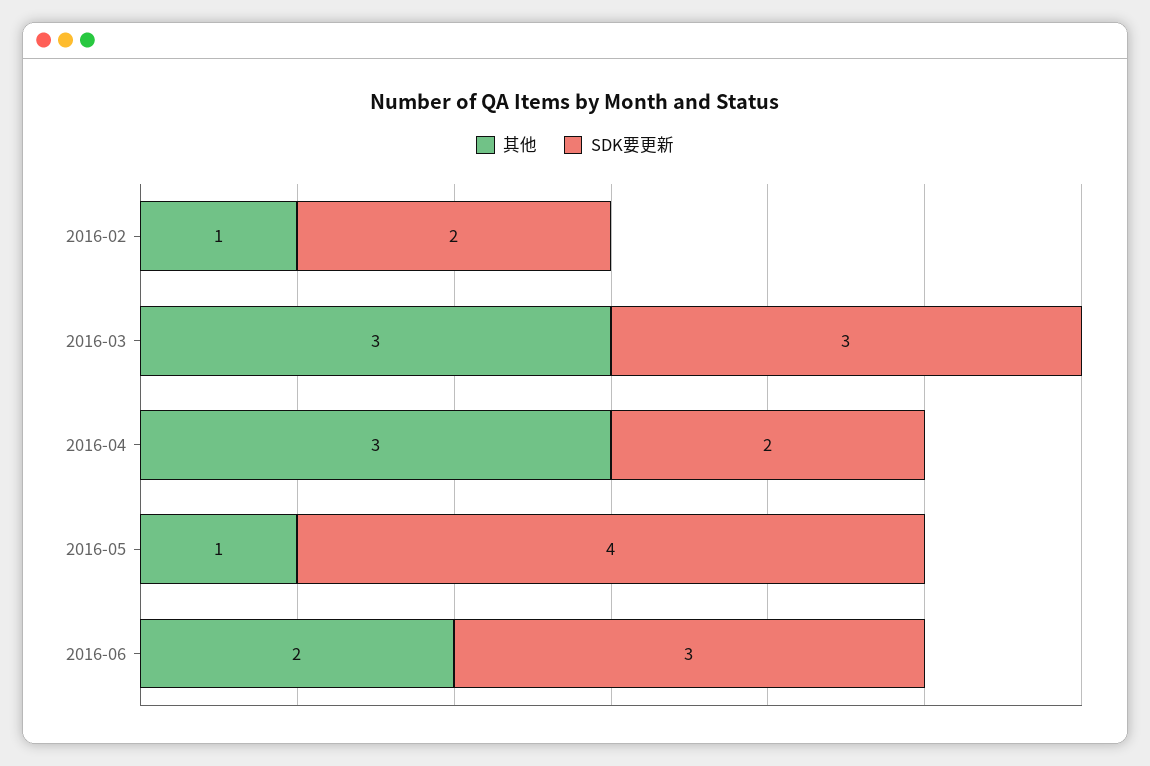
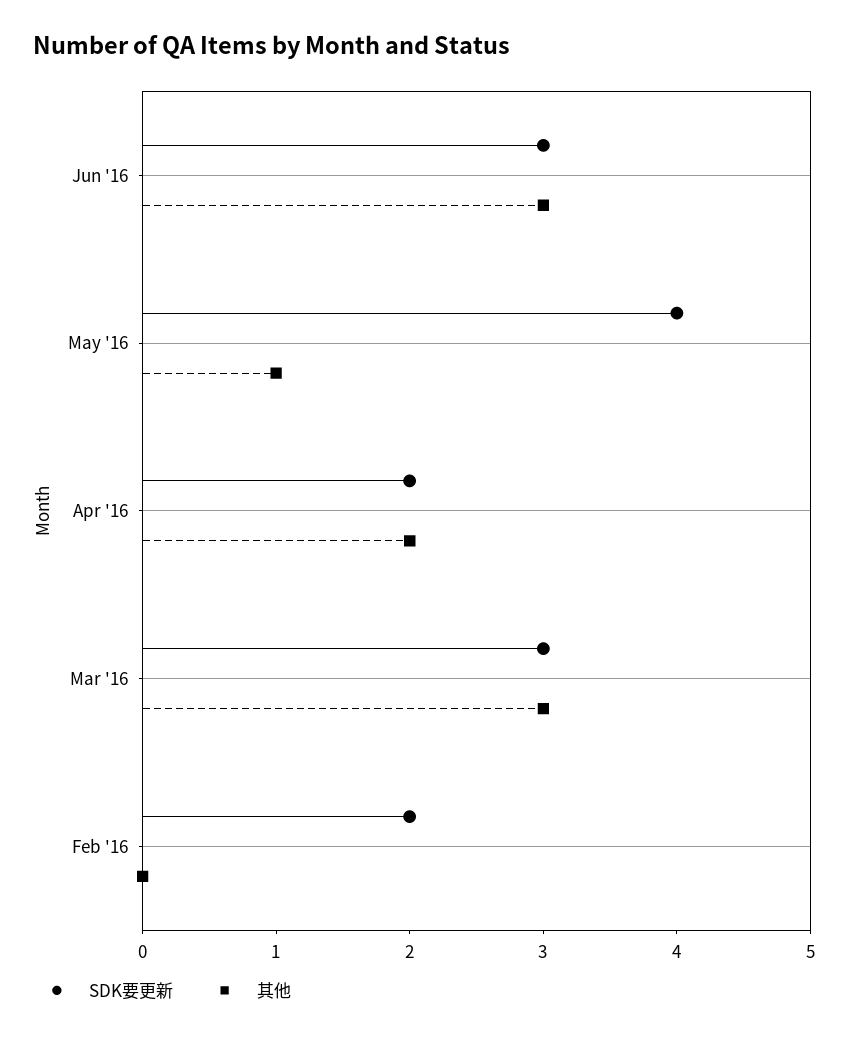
其他, 2016-02: 1 -> 0
其他, 2016-04: 3 -> 2
其他, 2016-06: 2 -> 3

